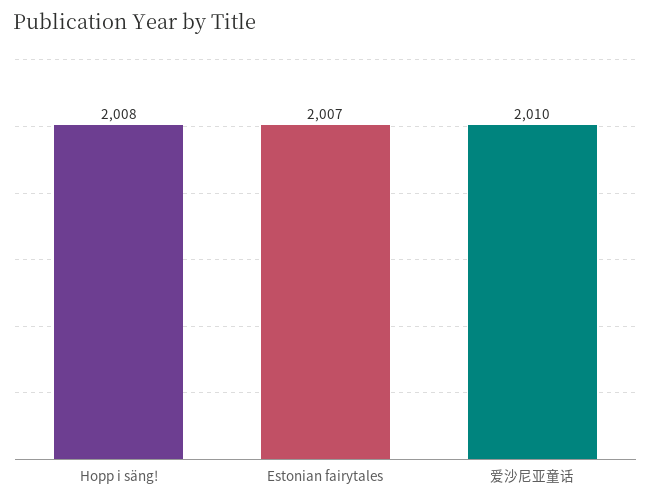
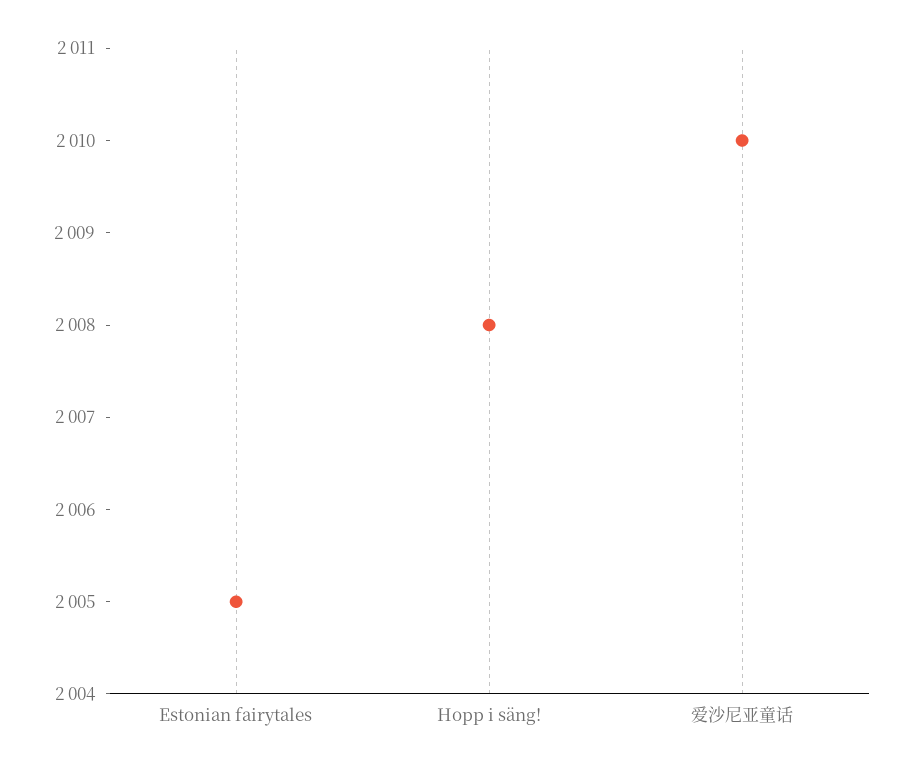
Estonian fairytales: 2007 -> 2005

